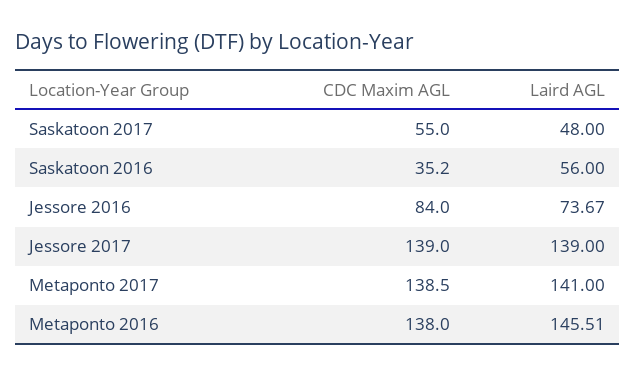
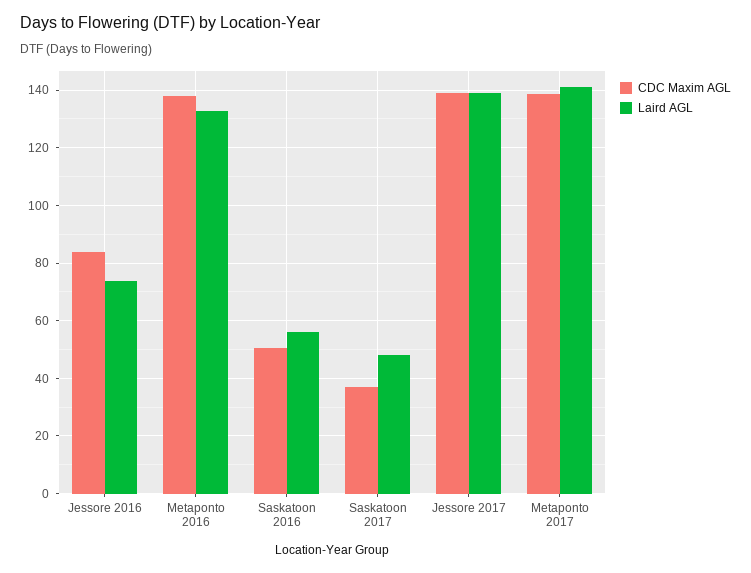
CDC Maxim AGL, Saskatoon 2017: 55 -> 37.5
CDC Maxim AGL, Saskatoon 2016: 35.2 -> 50
Laird AGL, Metaponto 2016: 145.51 -> 132.5

